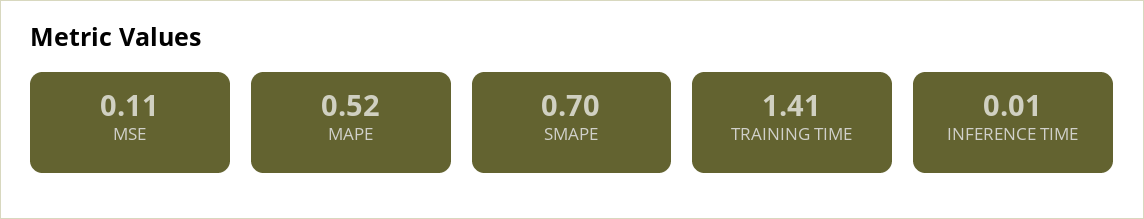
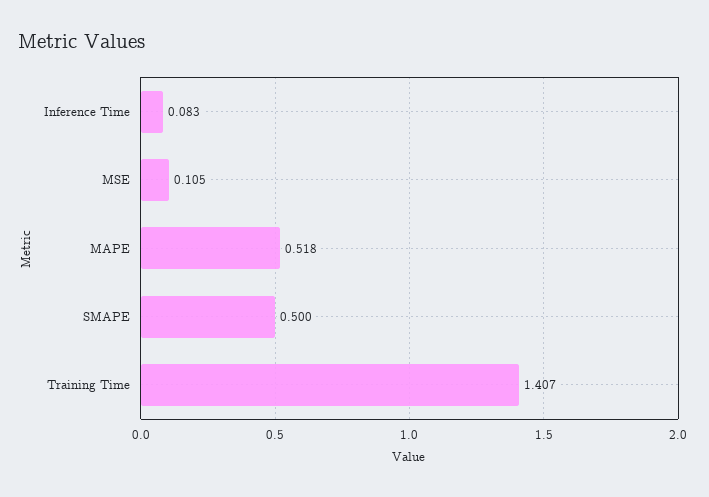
SMAPE: 0.7 -> 0.5
INFERENCE TIME: 0.01 -> 0.083

